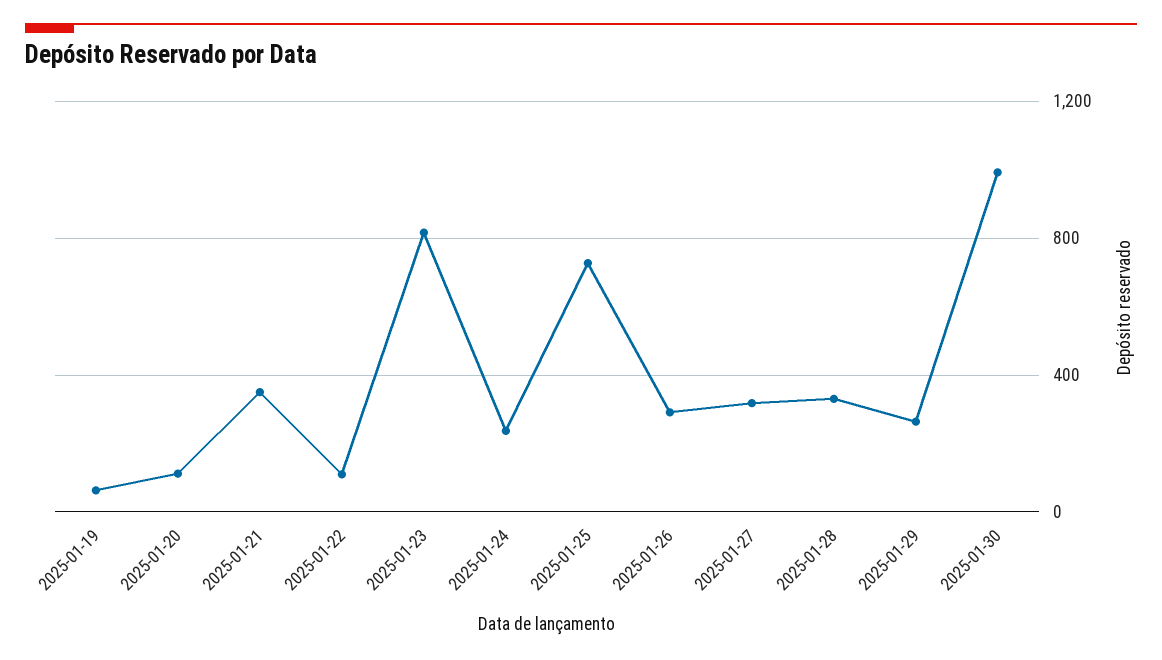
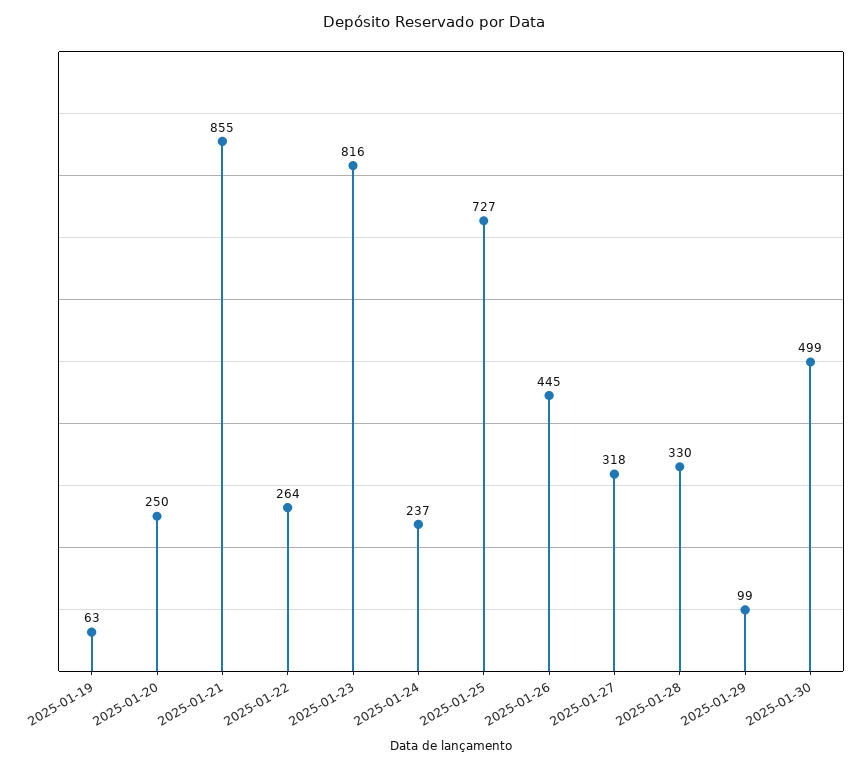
2025-01-20: 100 -> 250
2025-01-21: 350 -> 855
2025-01-22: 100 -> 264
2025-01-26: 300 -> 445
2025-01-29: 250 -> 99
2025-01-30: 1000 -> 499

